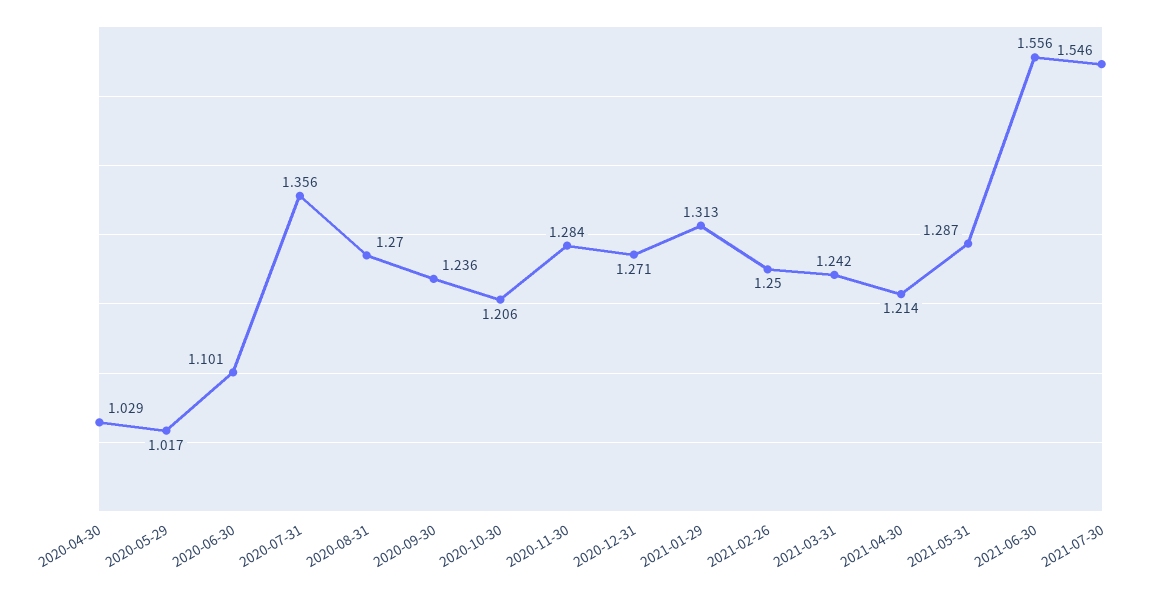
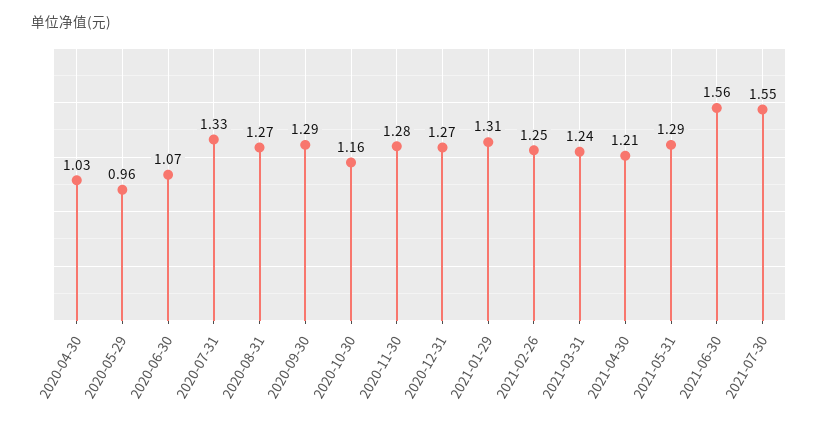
2020-05-29: 1.017 -> 0.96
2020-06-30: 1.101 -> 1.07
2020-07-31: 1.356 -> 1.33
2020-09-30: 1.236 -> 1.29
2020-10-30: 1.206 -> 1.16

